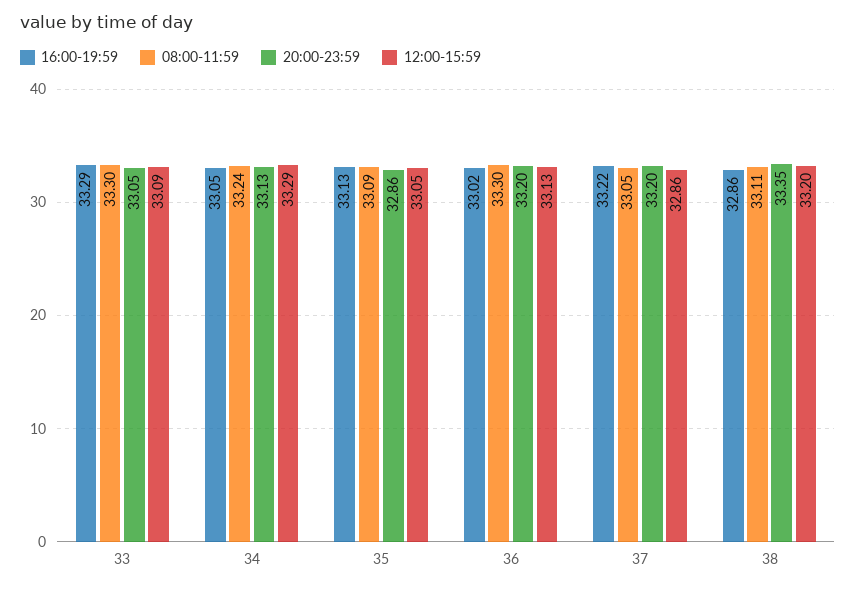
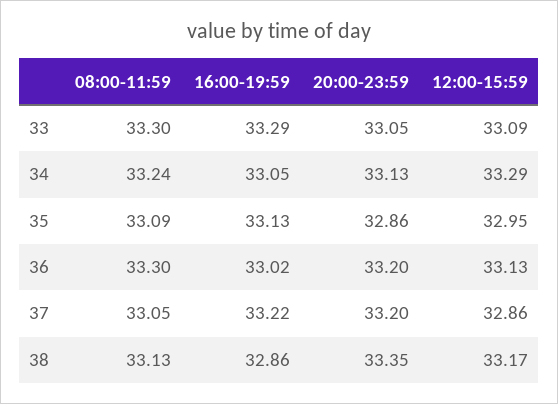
12:00-15:59, 35: 33.05 -> 32.95
08:00-11:59, 38: 33.11 -> 33.13
12:00-15:59, 38: 33.2 -> 33.17

